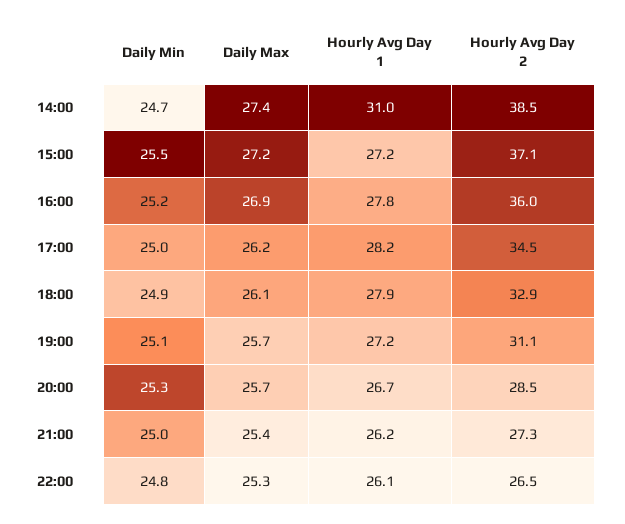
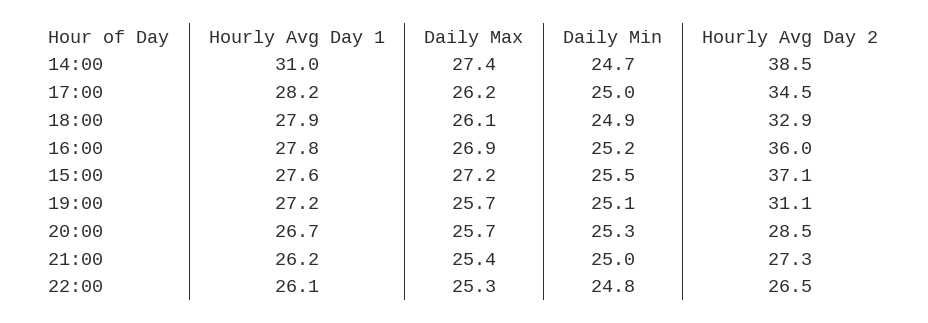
Hourly Avg Day 1, 15:00: 27.2 -> 27.6

